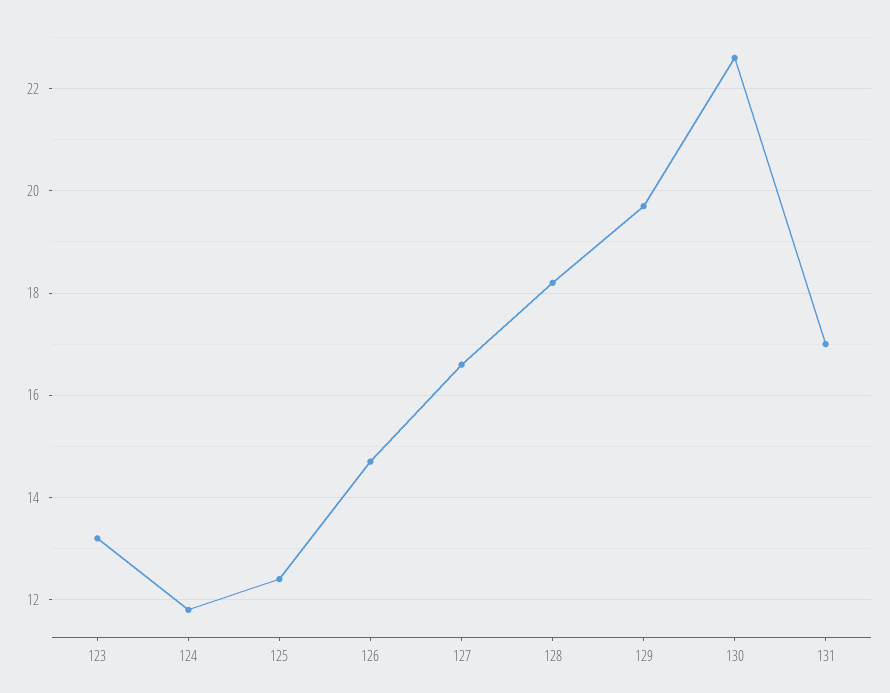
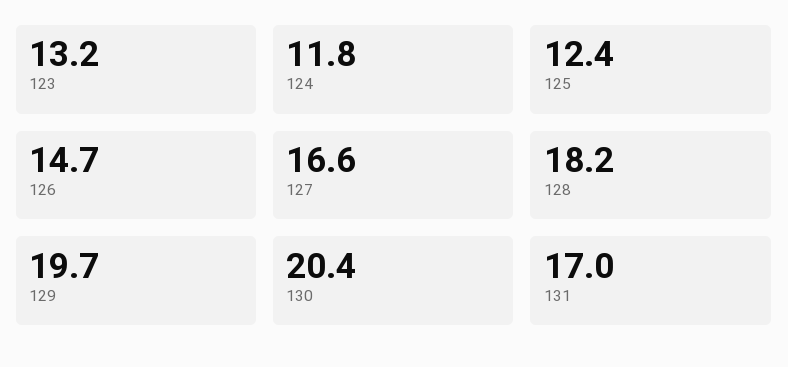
130: 22.5 -> 20.4

